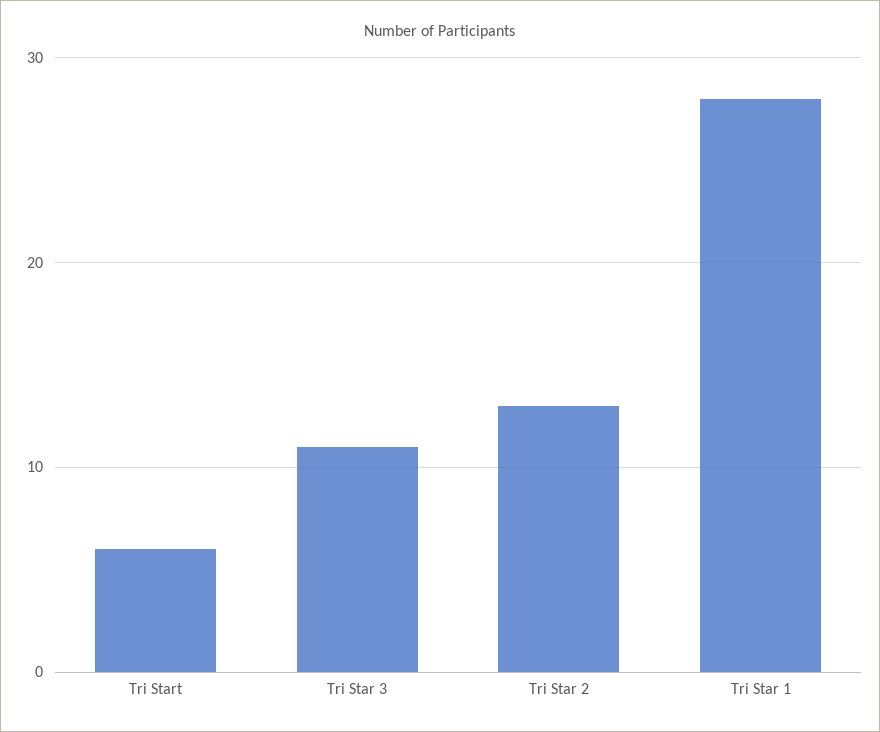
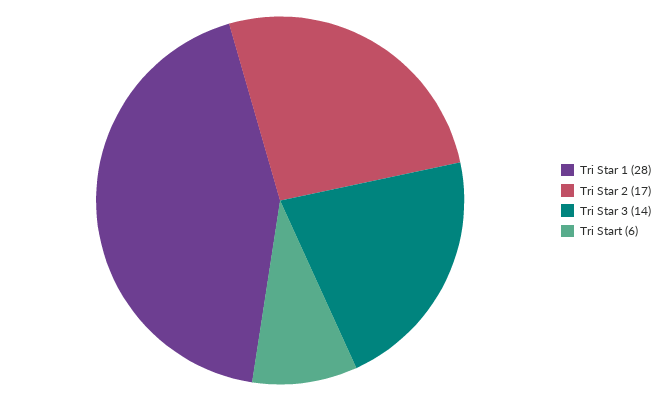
Tri Star 3: 11 -> 14
Tri Star 2: 13 -> 17

